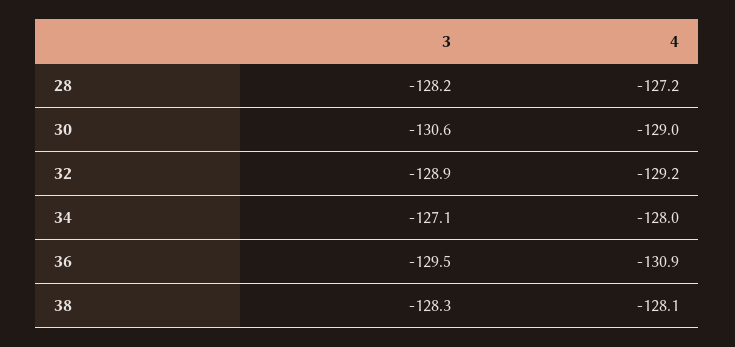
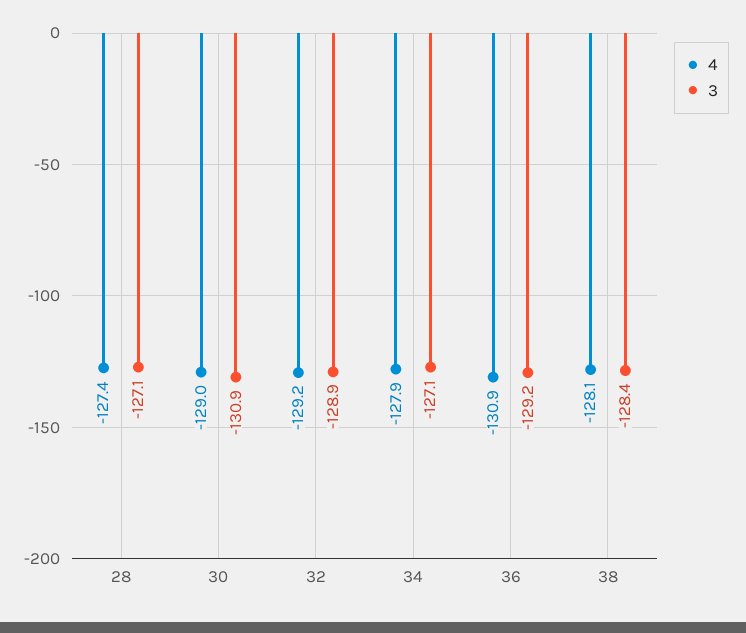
3, 28: -128.2 -> -127.1
4, 28: -127.2 -> -127.4
3, 30: -130.6 -> -130.9
4, 34: -128 -> -127.9
3, 36: -129.5 -> -129.2
3, 38: -128.3 -> -128.4

